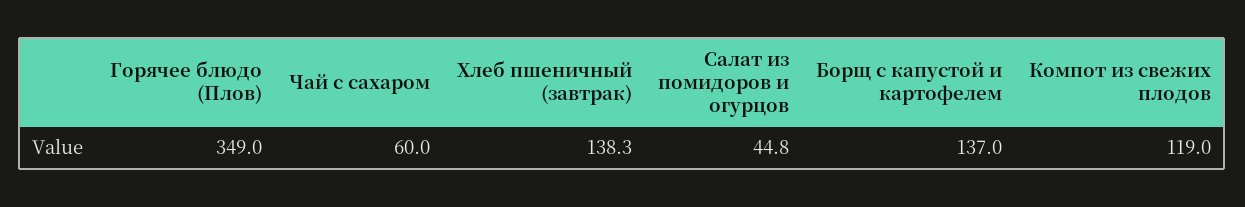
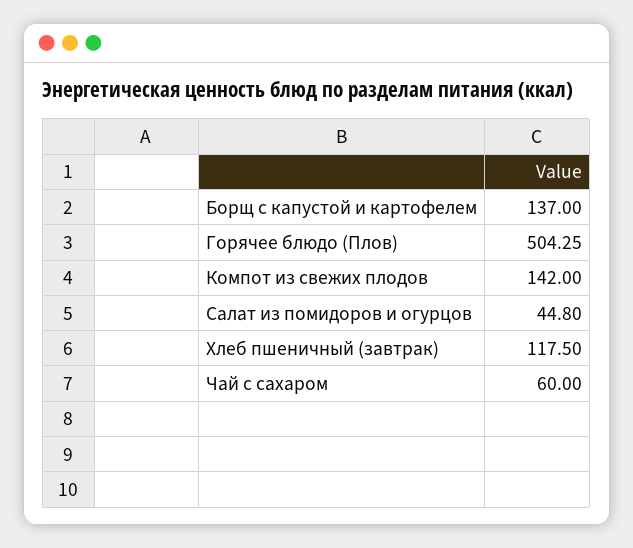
Горячее блюдо (Плов): 349 -> 504.25
Хлеб пшеничный (завтрак): 138.3 -> 117.5
Компот из свежих плодов: 119 -> 142

